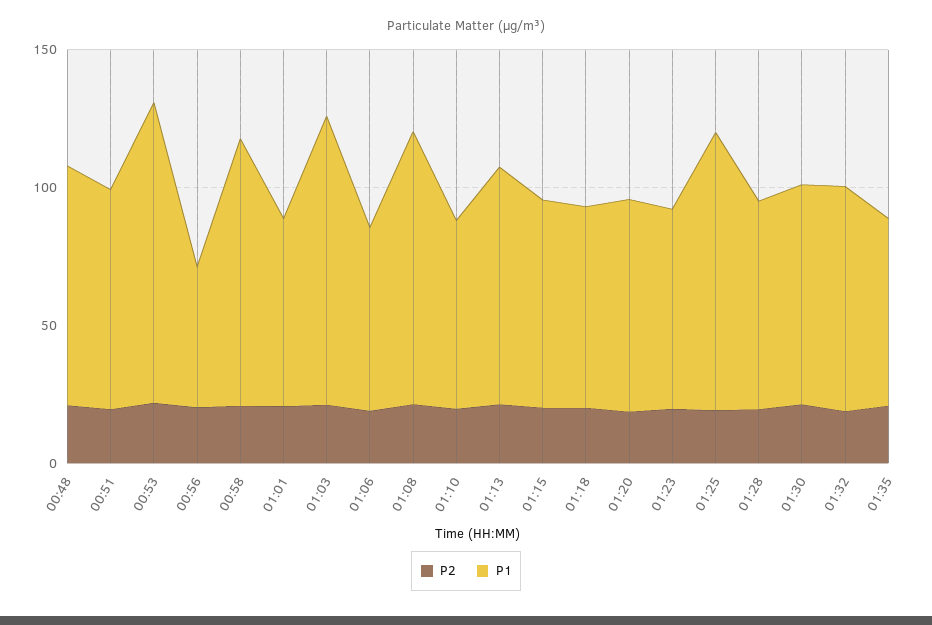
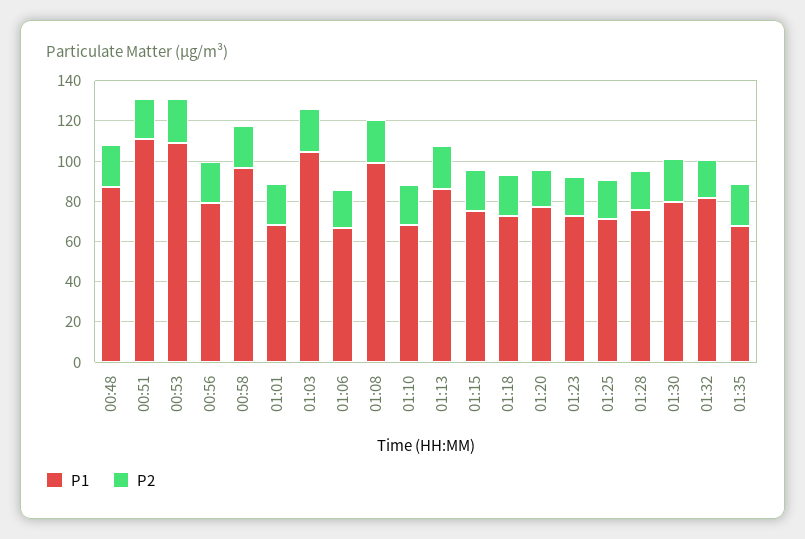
P1, 00:51: 80 -> 110
P1, 00:56: 50 -> 80
P1, 01:25: 100 -> 70

